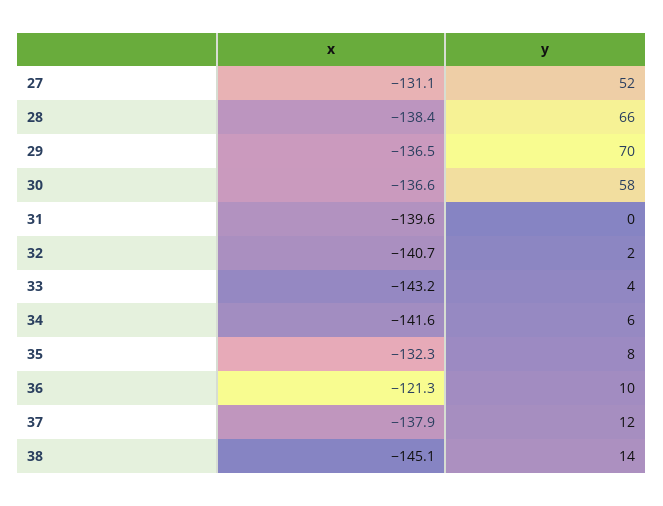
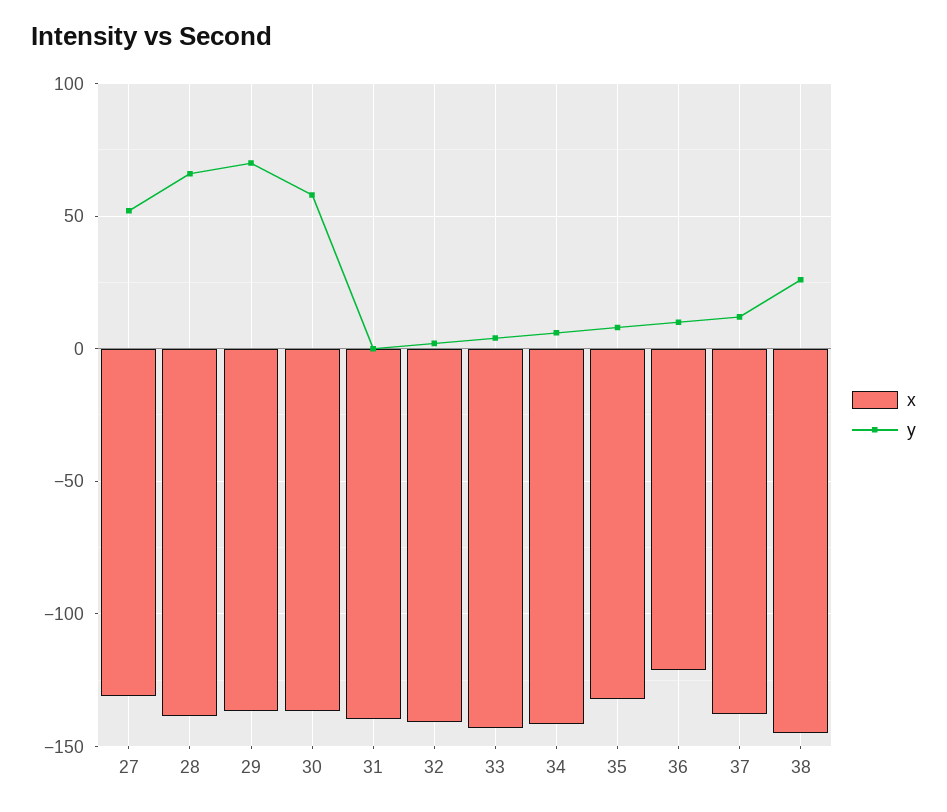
y, 38: 14 -> 25

